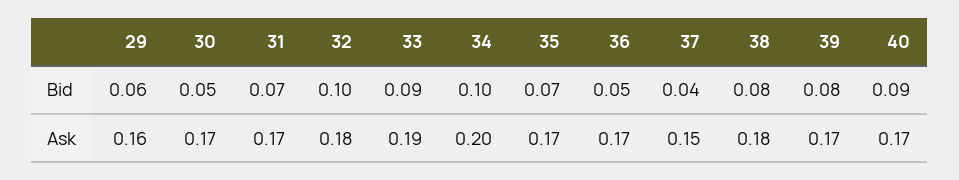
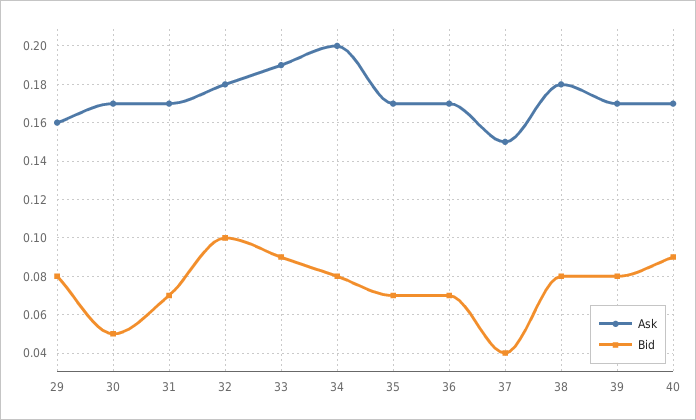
Bid, 29: 0.06 -> 0.08
Bid, 34: 0.1 -> 0.08
Bid, 36: 0.05 -> 0.07

